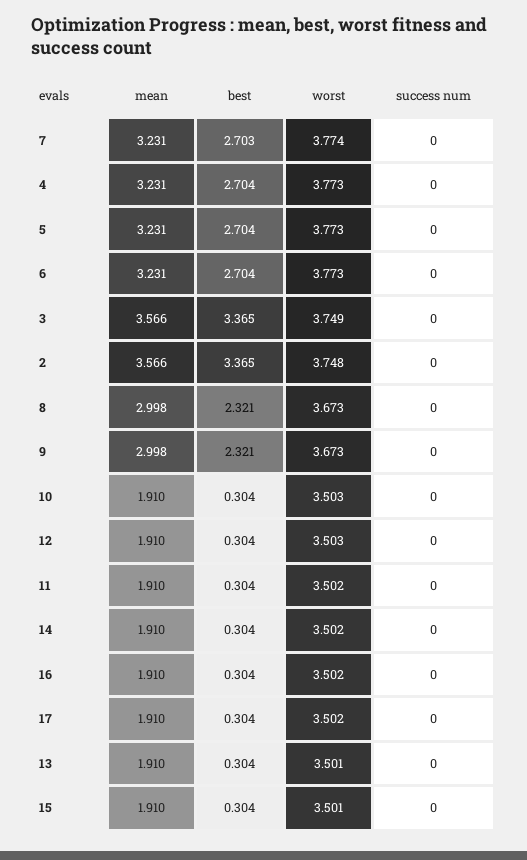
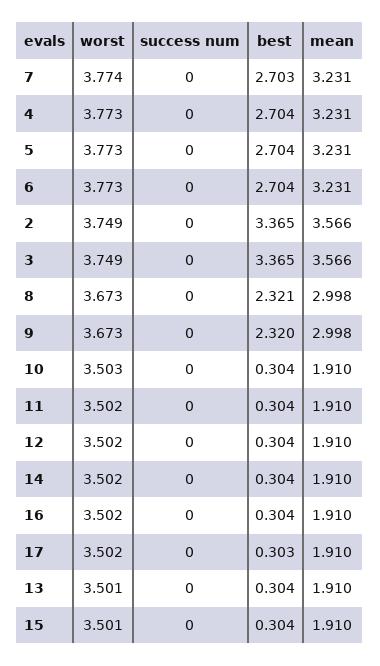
worst, 2: 3.748 -> 3.749
best, 9: 2.321 -> 2.32
worst, 12: 3.503 -> 3.502
best, 17: 0.304 -> 0.303

